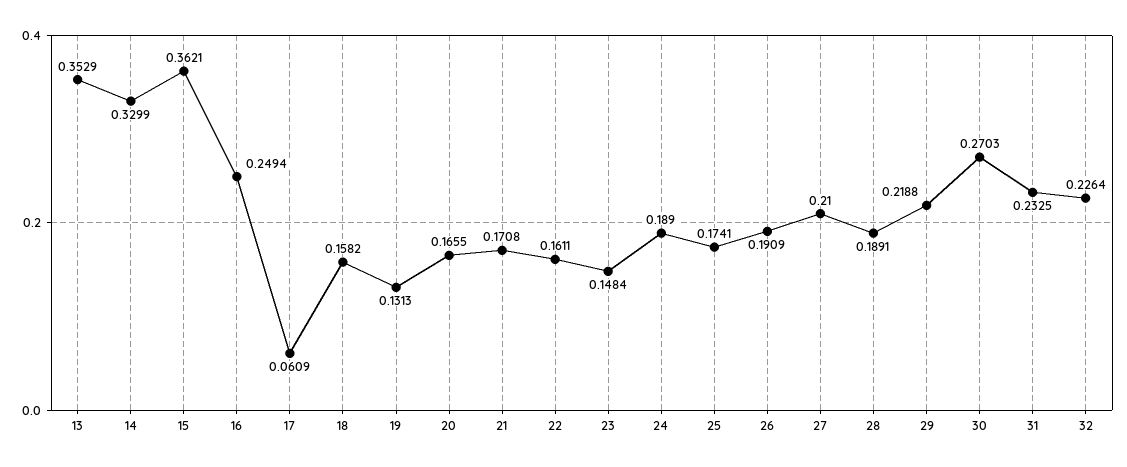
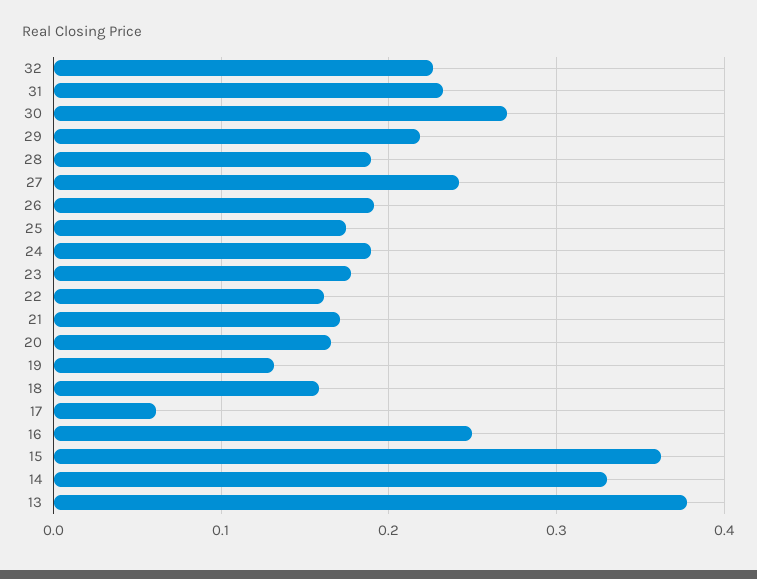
13: 0.3529 -> 0.38
23: 0.1484 -> 0.18
27: 0.21 -> 0.24

